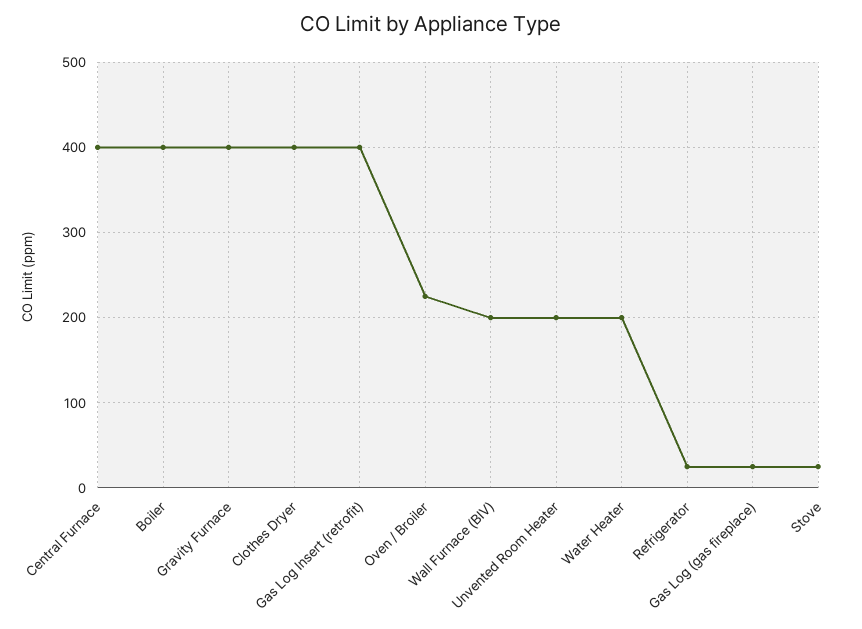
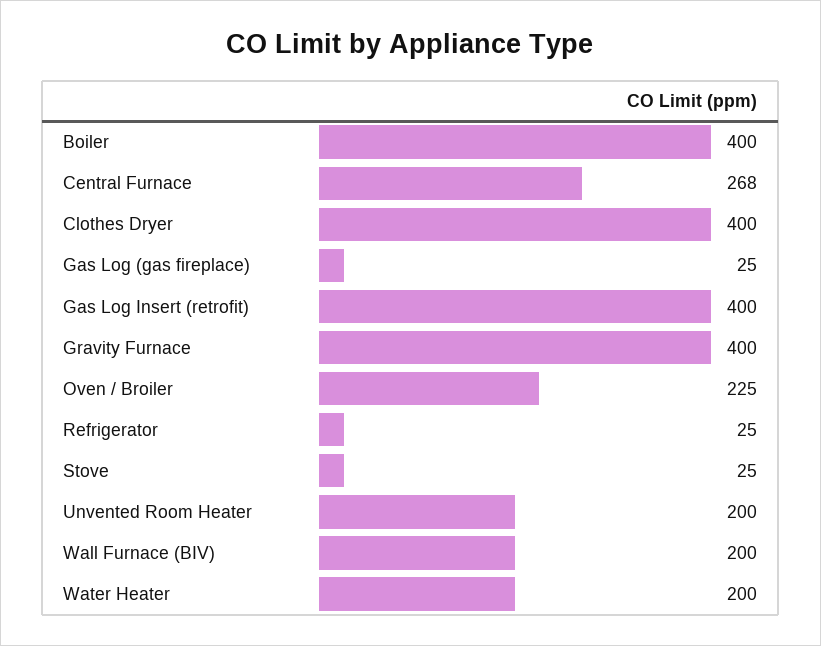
Central Furnace: 400 -> 268

